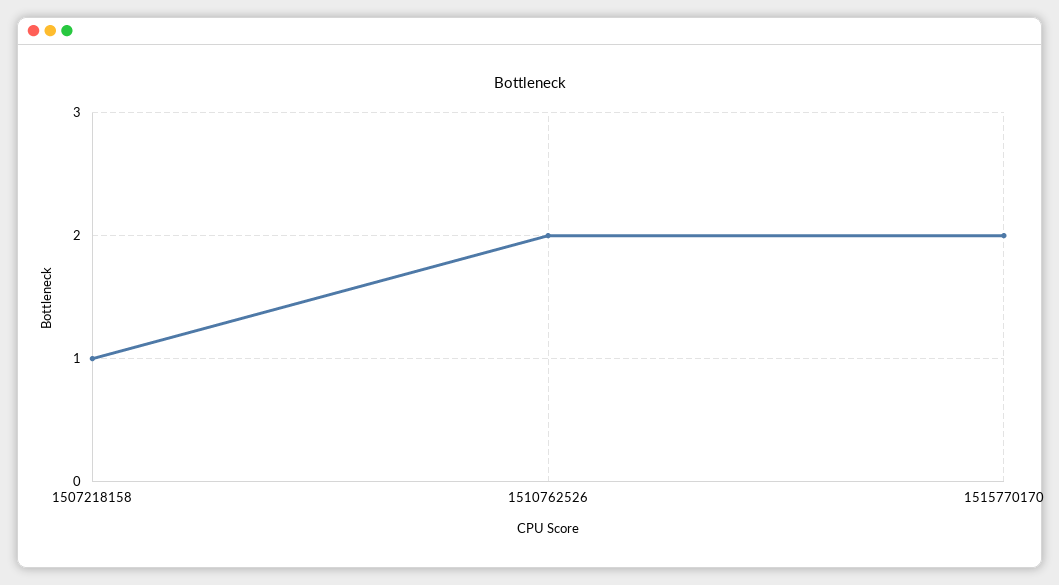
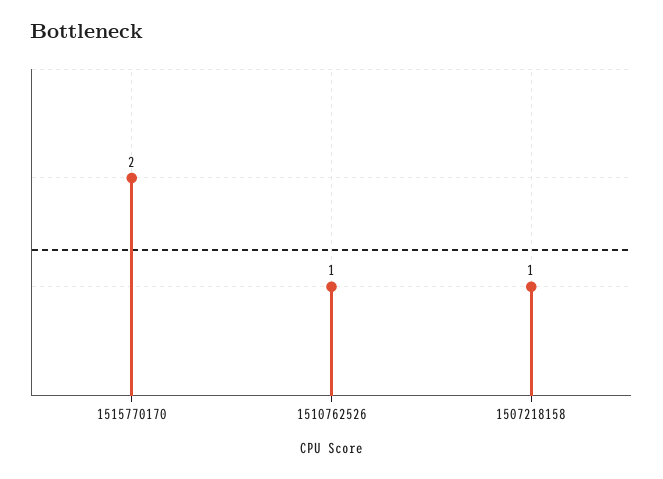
1510762526: 2 -> 1

